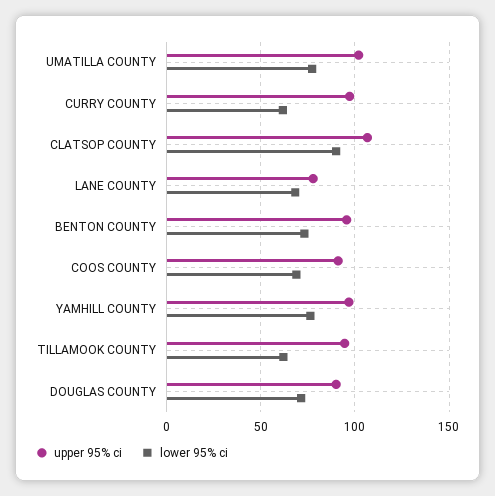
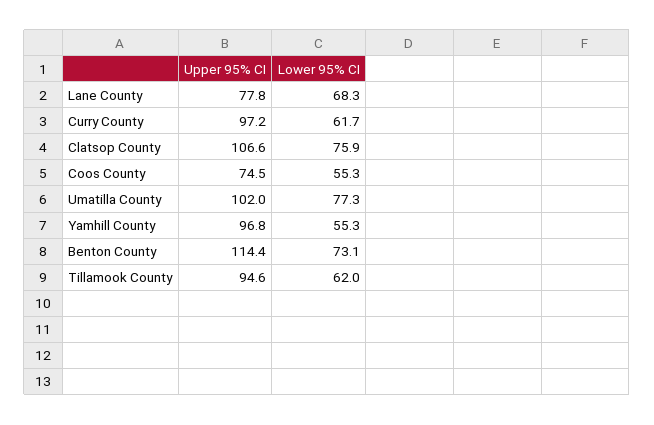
lower 95% ci, CLATSOP COUNTY: 90 -> 75.9
upper 95% ci, BENTON COUNTY: 95 -> 114.4
upper 95% ci, COOS COUNTY: 90 -> 74.5
lower 95% ci, COOS COUNTY: 70 -> 55.3
lower 95% ci, YAMHILL COUNTY: 75 -> 55.3
upper 95% ci, DOUGLAS COUNTY: 90 -> none
lower 95% ci, DOUGLAS COUNTY: 70 -> none

